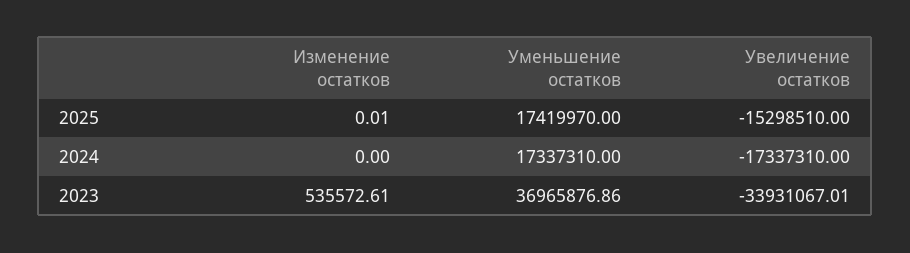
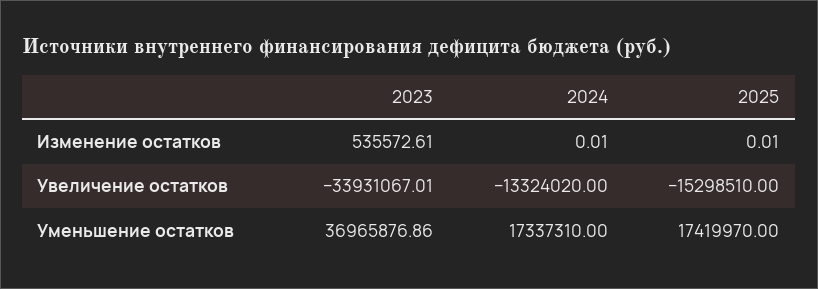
Изменение остатков, 2024: 0 -> 0.01
Увеличение остатков, 2024: -17337310 -> -13324020

